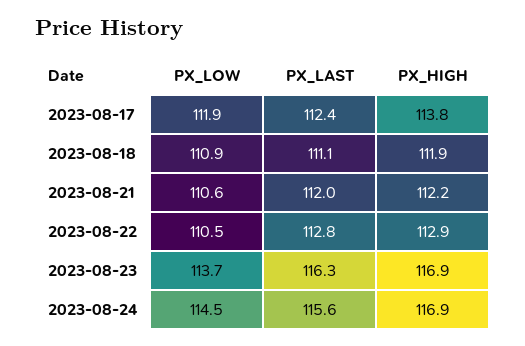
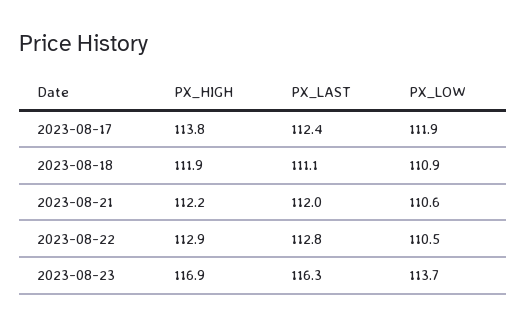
PX_LOW, 2023-08-24: 114.5 -> none
PX_LAST, 2023-08-24: 115.6 -> none
PX_HIGH, 2023-08-24: 116.9 -> none

